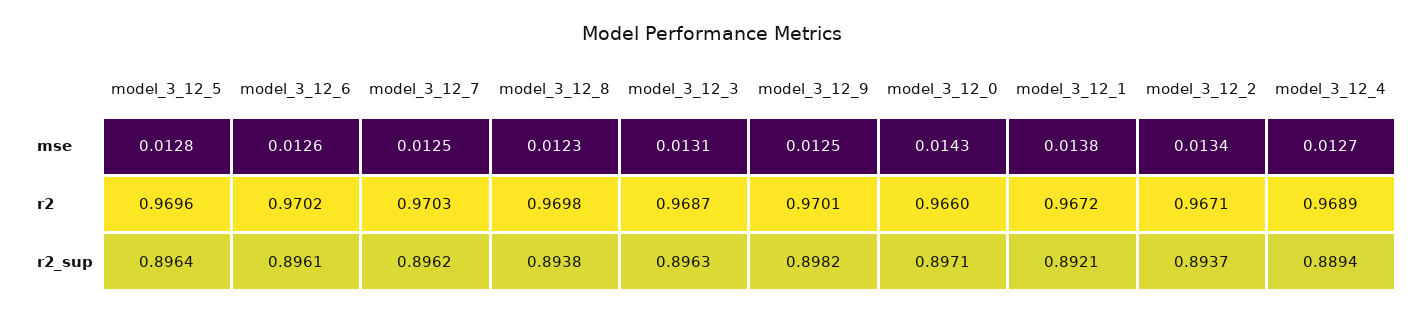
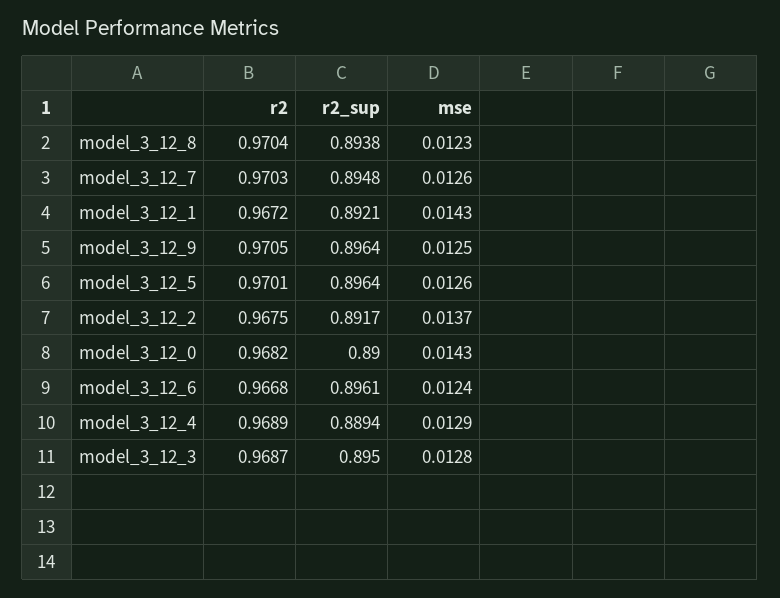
model_3_12_5, mse: 0.0128 -> 0.0126
model_3_12_6, mse: 0.0126 -> 0.0124
model_3_12_7, mse: 0.0125 -> 0.0126
model_3_12_3, mse: 0.0131 -> 0.0128
model_3_12_1, mse: 0.0138 -> 0.0143
model_3_12_2, mse: 0.0134 -> 0.0137
model_3_12_4, mse: 0.0127 -> 0.0129
model_3_12_5, r2: 0.9696 -> 0.9701
model_3_12_6, r2: 0.9702 -> 0.9668
model_3_12_8, r2: 0.9698 -> 0.9704
model_3_12_9, r2: 0.9701 -> 0.9705
model_3_12_0, r2: 0.966 -> 0.9682
model_3_12_2, r2: 0.9671 -> 0.9675
model_3_12_7, r2_sup: 0.8962 -> 0.8948
model_3_12_3, r2_sup: 0.8963 -> 0.895
model_3_12_9, r2_sup: 0.8982 -> 0.8964
model_3_12_0, r2_sup: 0.8971 -> 0.89
model_3_12_2, r2_sup: 0.8937 -> 0.8917

